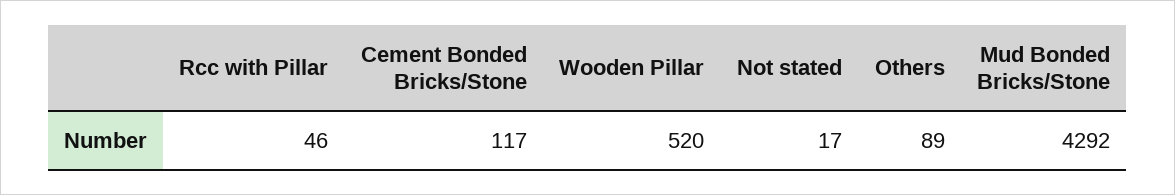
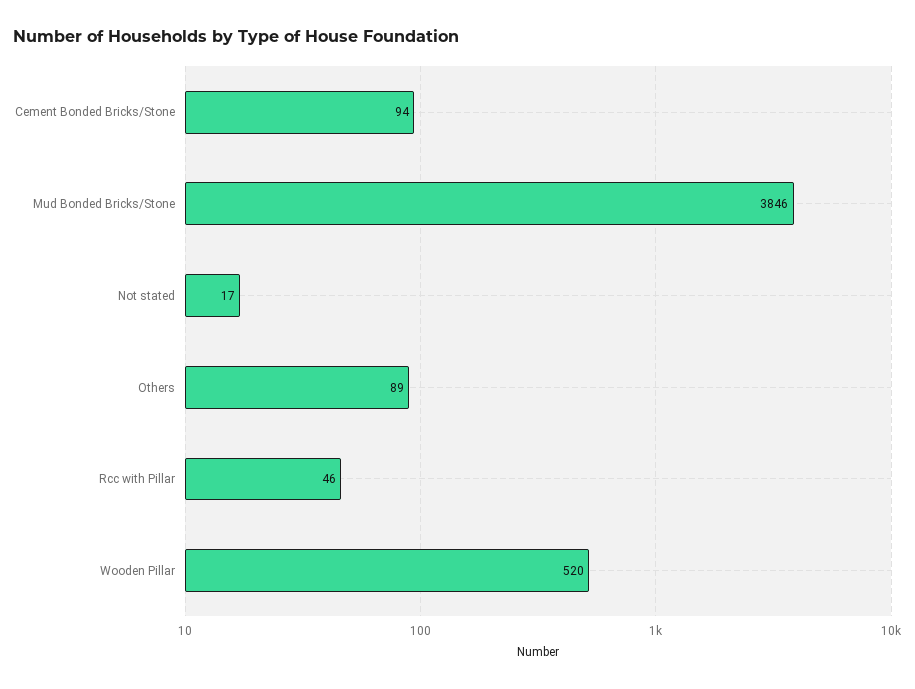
Cement Bonded Bricks/Stone: 117 -> 94
Mud Bonded Bricks/Stone: 4292 -> 3846

